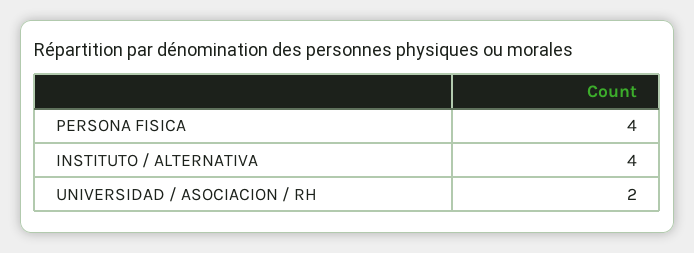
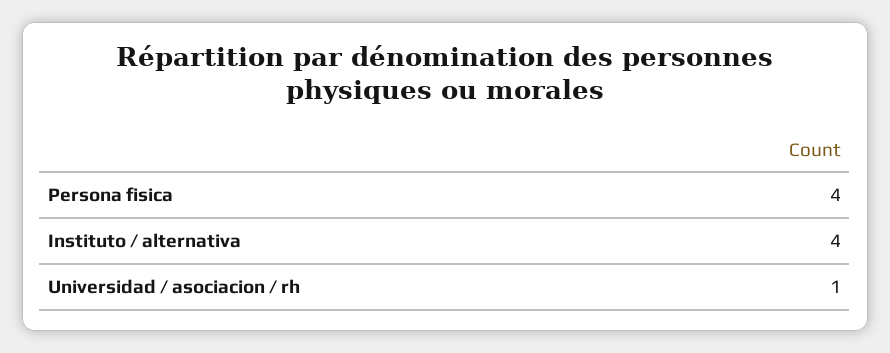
UNIVERSIDAD / ASOCIACION / RH: 2 -> 1

